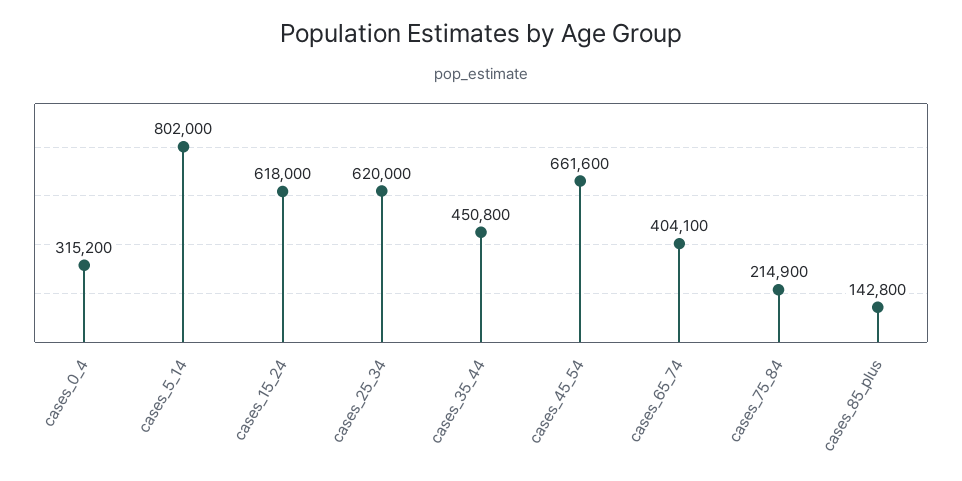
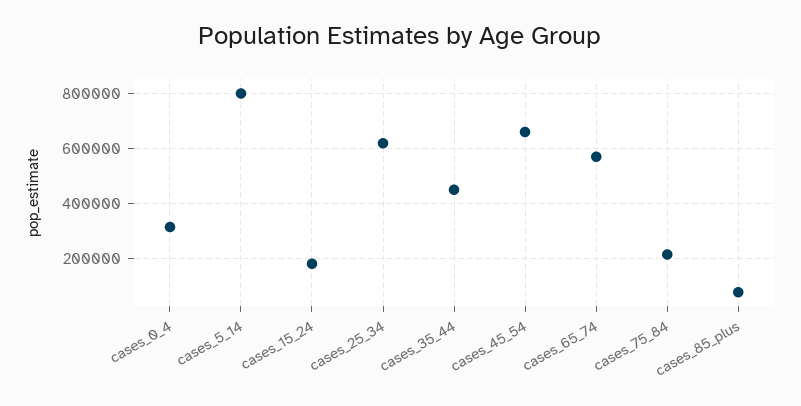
cases_15_24: 618000 -> 175000
cases_65_74: 404100 -> 575000
cases_85_plus: 142800 -> 75000

